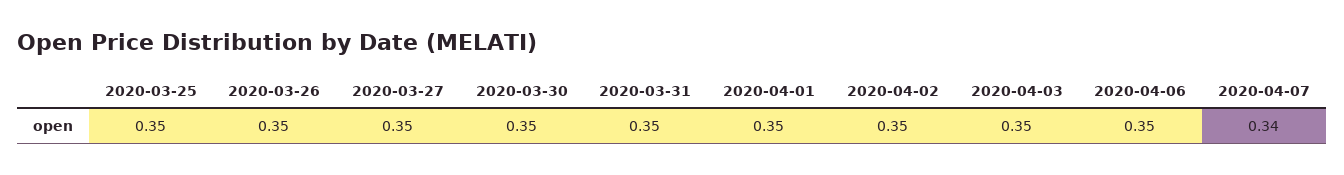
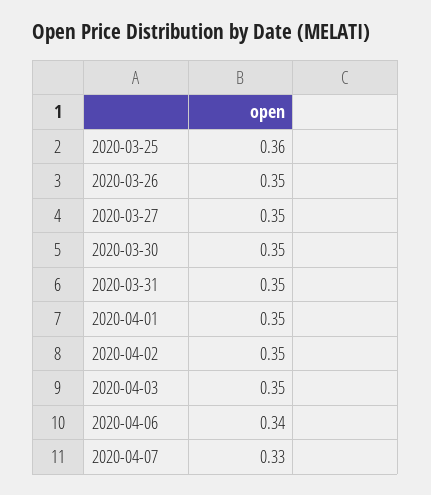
2020-03-25: 0.35 -> 0.36
2020-04-06: 0.35 -> 0.34
2020-04-07: 0.34 -> 0.33

